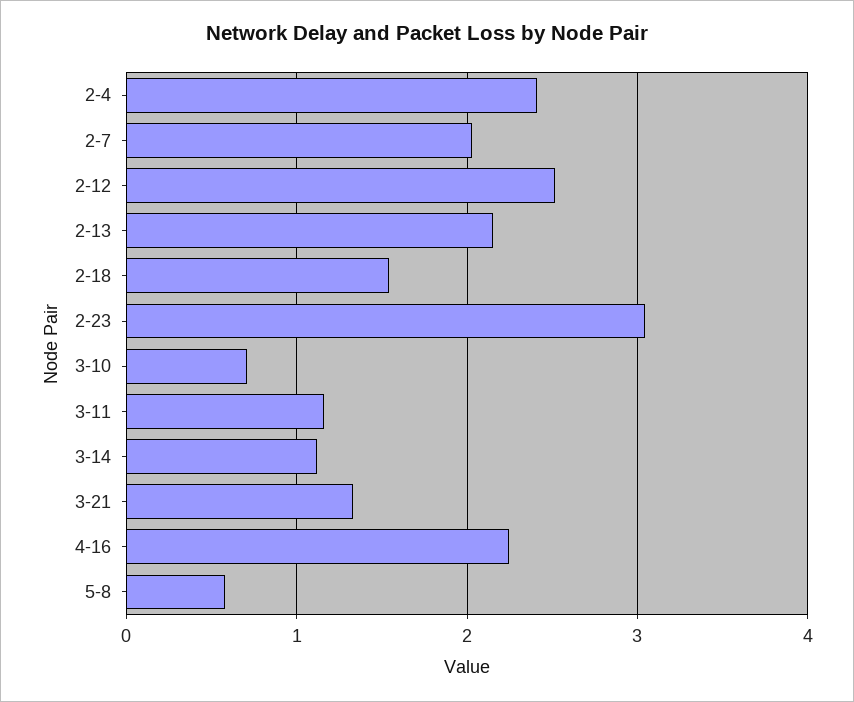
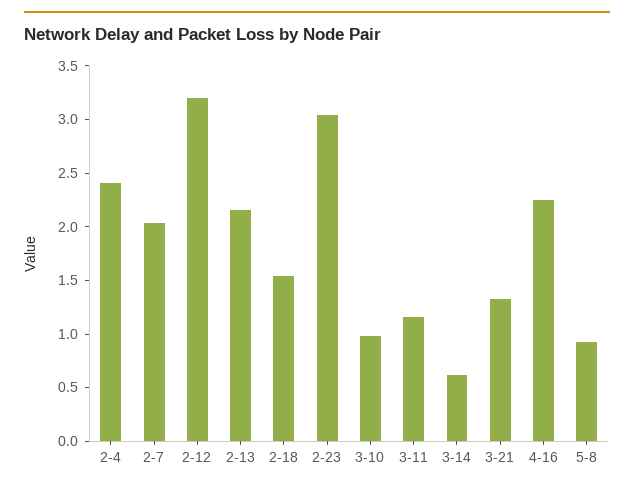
2-12: 2.5 -> 3.2
3-10: 0.7 -> 1
3-14: 1.1 -> 0.6
5-8: 0.6 -> 0.9

